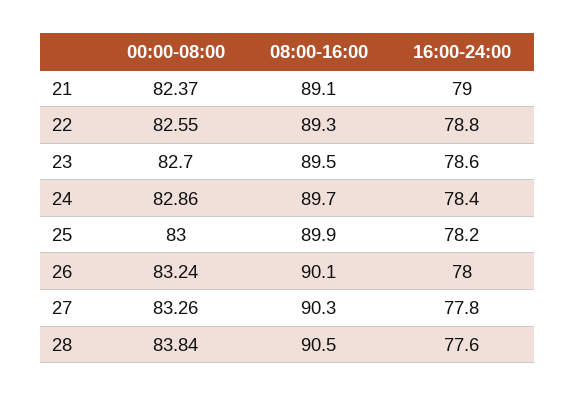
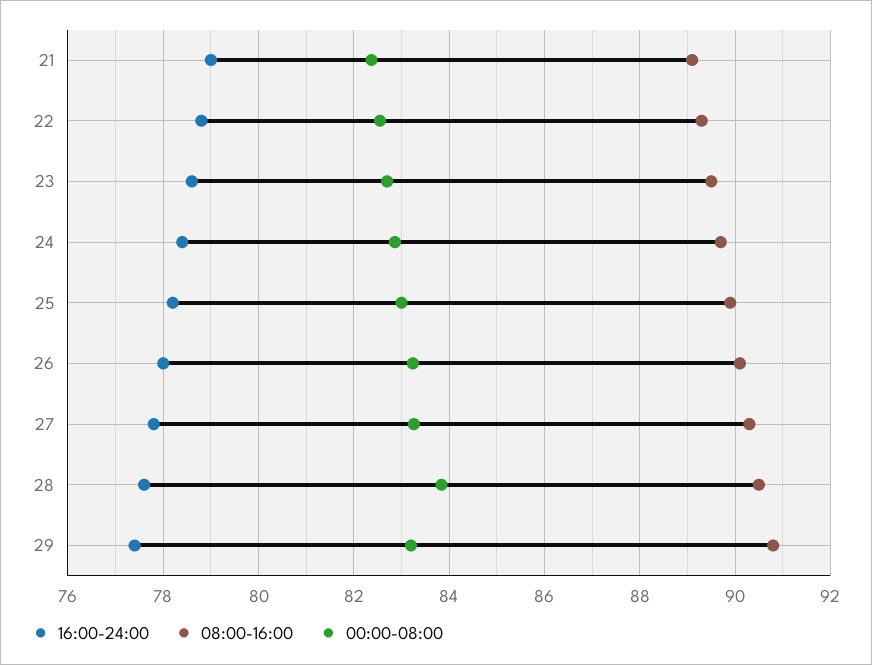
16:00-24:00, 29: none -> 77.4
08:00-16:00, 29: none -> 90.8
00:00-08:00, 29: none -> 83.2

